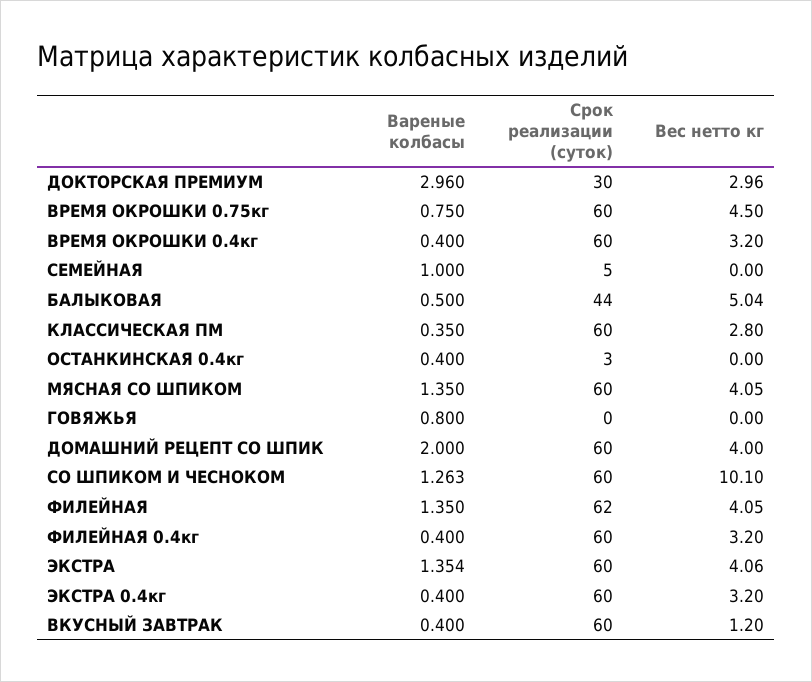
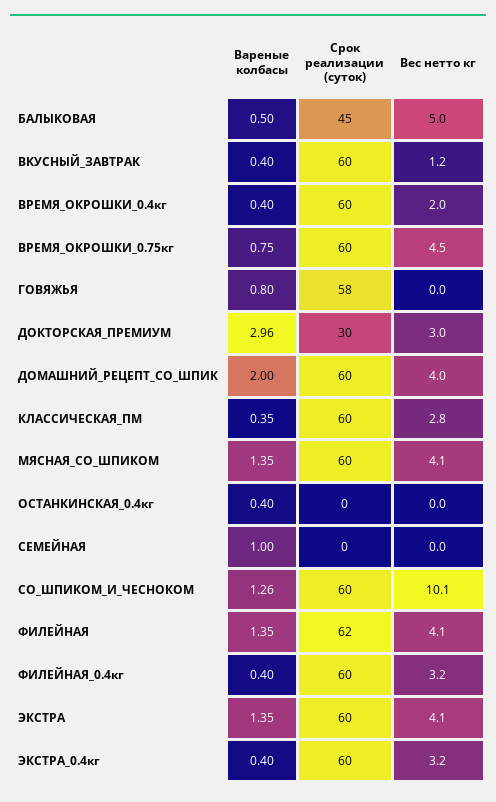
Вес нетто кг, ВРЕМЯ ОКРОШКИ 0.4кг: 3.2 -> 2
Срок реализации (суток), СЕМЕЙНАЯ: 5 -> 0
Срок реализации (суток), БАЛЫКОВАЯ: 44 -> 45
Срок реализации (суток), ОСТАНКИНСКАЯ 0.4кг: 3 -> 0
Срок реализации (суток), ГОВЯЖЬЯ: 0 -> 58

